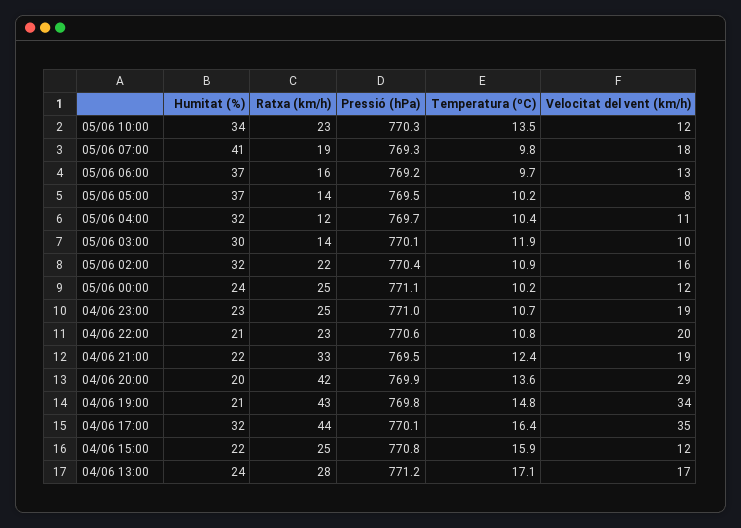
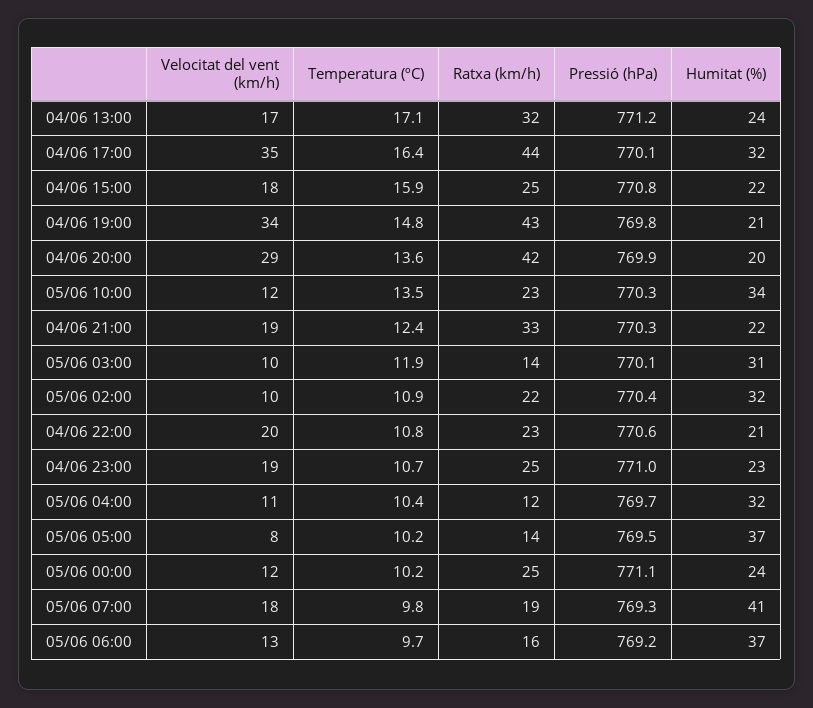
Humitat (%), 05/06 03:00: 30 -> 31
Velocitat del vent (km/h), 05/06 02:00: 16 -> 10
Pressió (hPa), 04/06 21:00: 769.5 -> 770.3
Velocitat del vent (km/h), 04/06 15:00: 12 -> 18
Ratxa (km/h), 04/06 13:00: 28 -> 32

